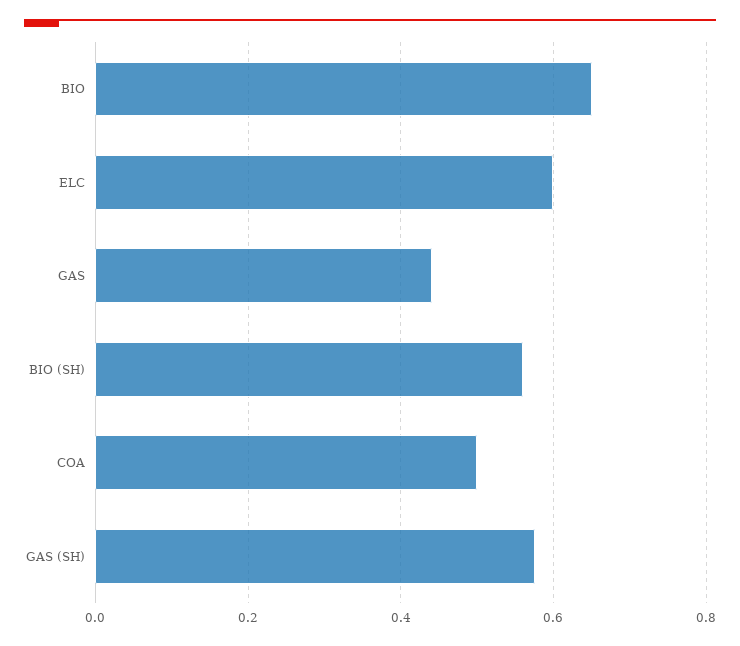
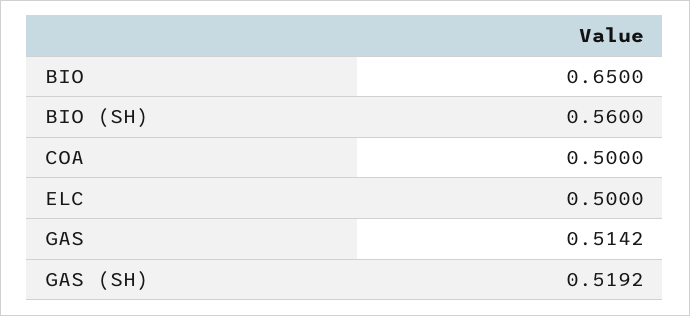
ELC: 0.6 -> 0.5
GAS: 0.44 -> 0.5142
GAS (SH): 0.58 -> 0.5192

